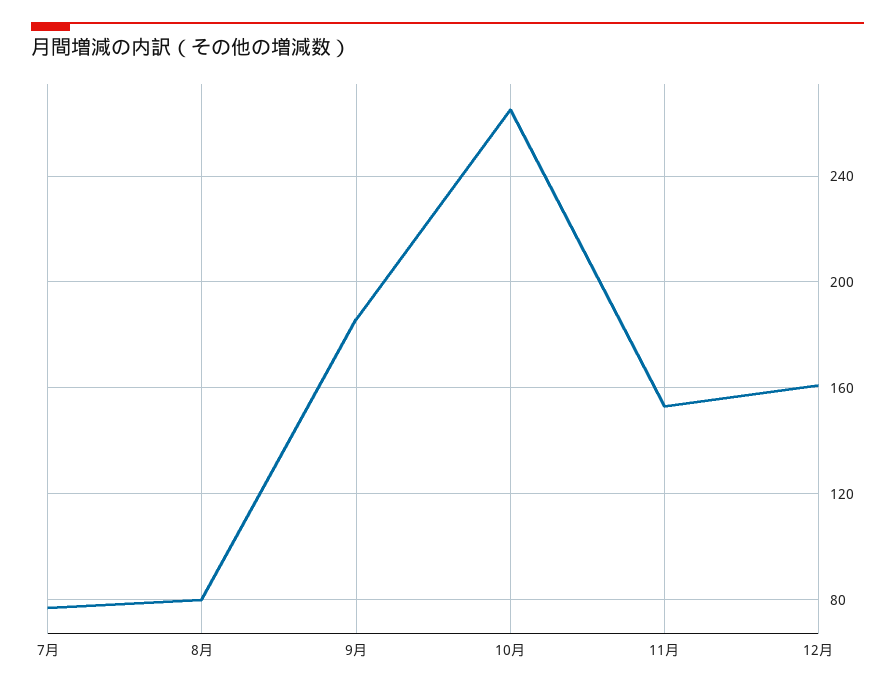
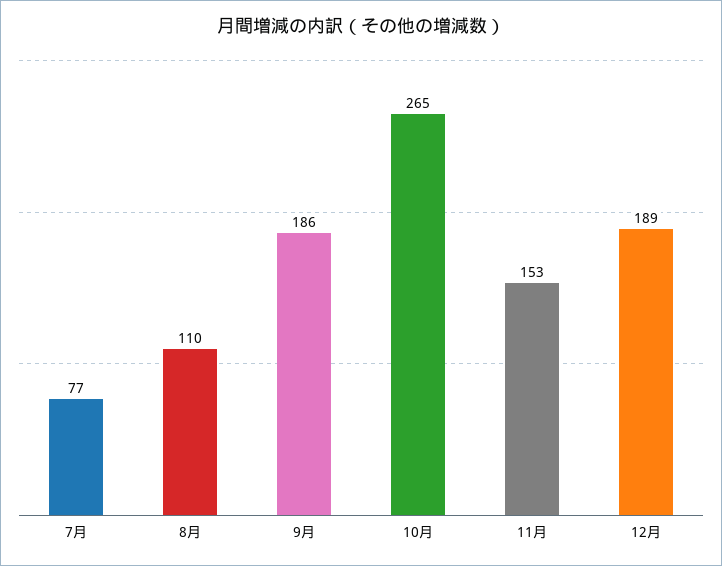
8月: 80 -> 110
12月: 160 -> 189

